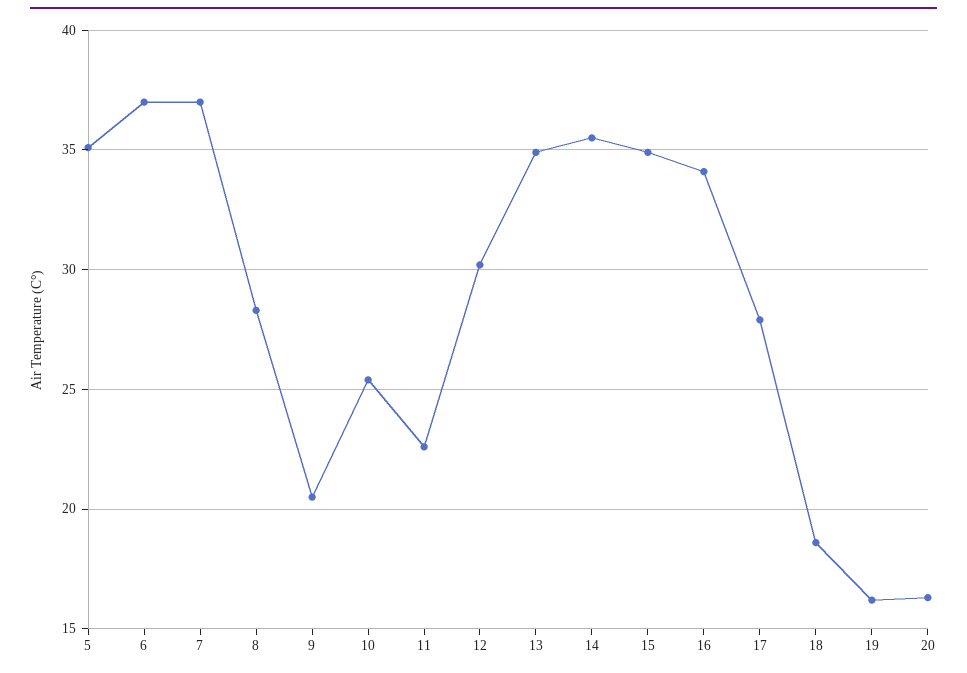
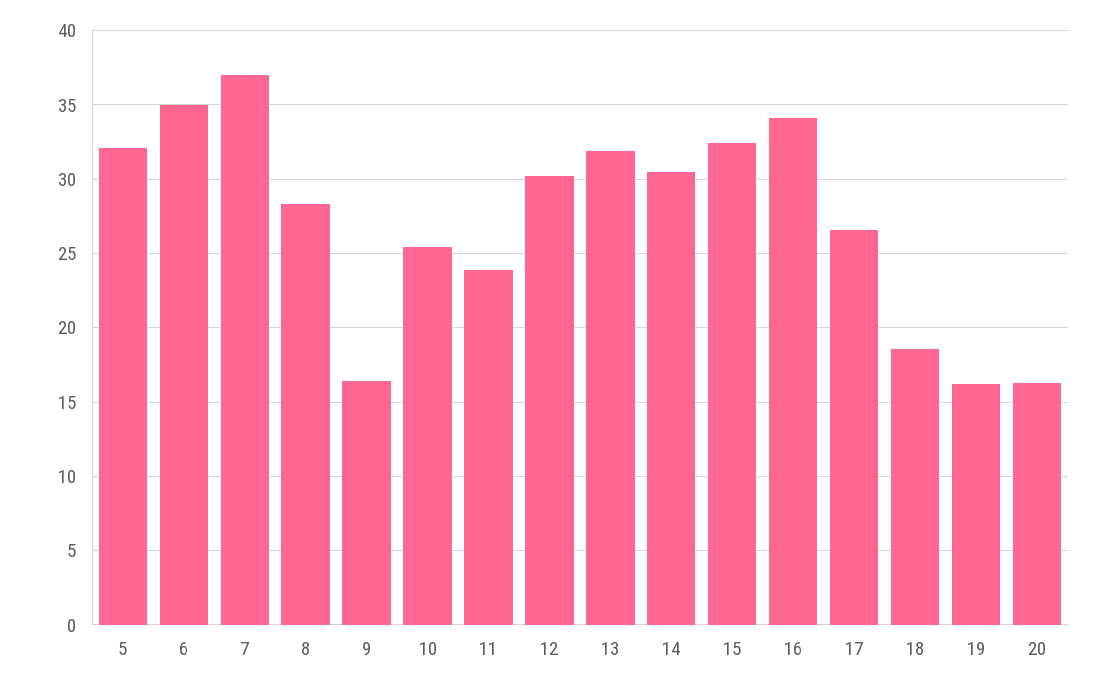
5: 35 -> 32
6: 37 -> 35
9: 20.5 -> 16.5
11: 22.5 -> 24
13: 35 -> 32
14: 35.5 -> 30.5
15: 35 -> 32.5
17: 28 -> 26.5

